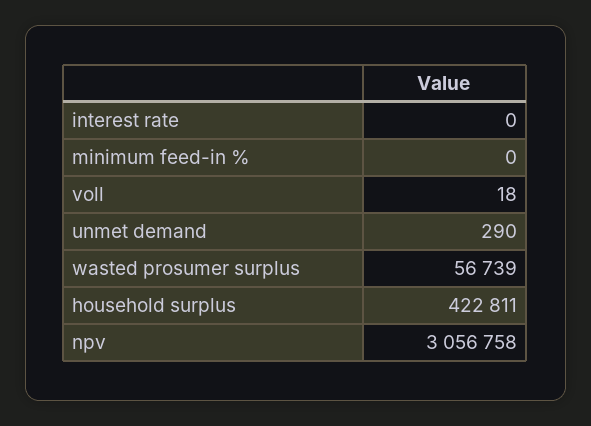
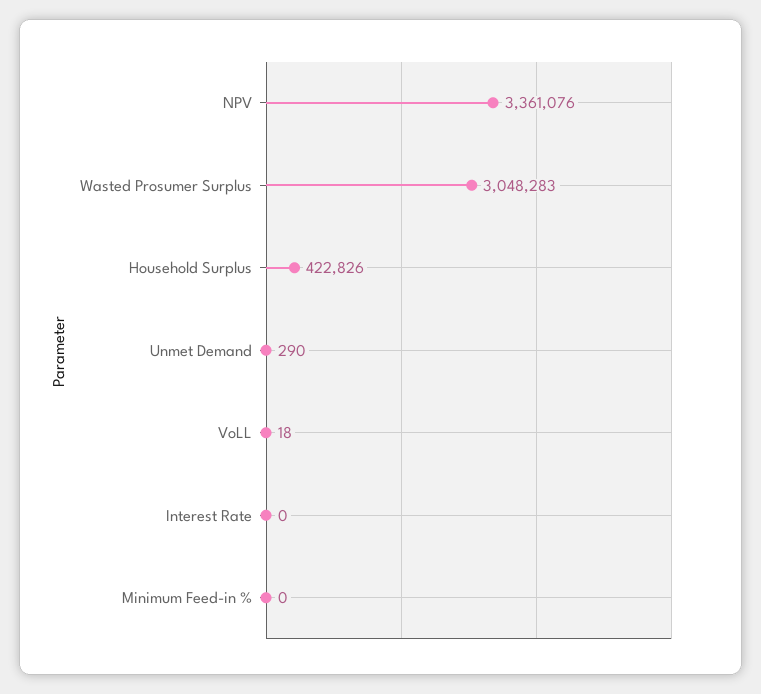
wasted prosumer surplus: 56739 -> 3048283
household surplus: 422811 -> 422826
npv: 3056758 -> 3361076

